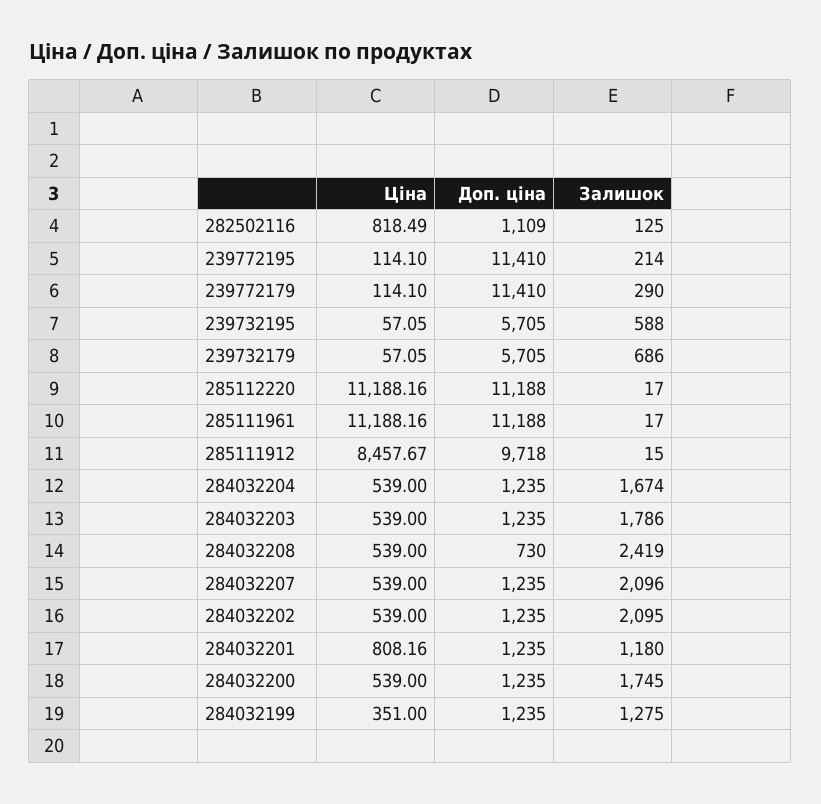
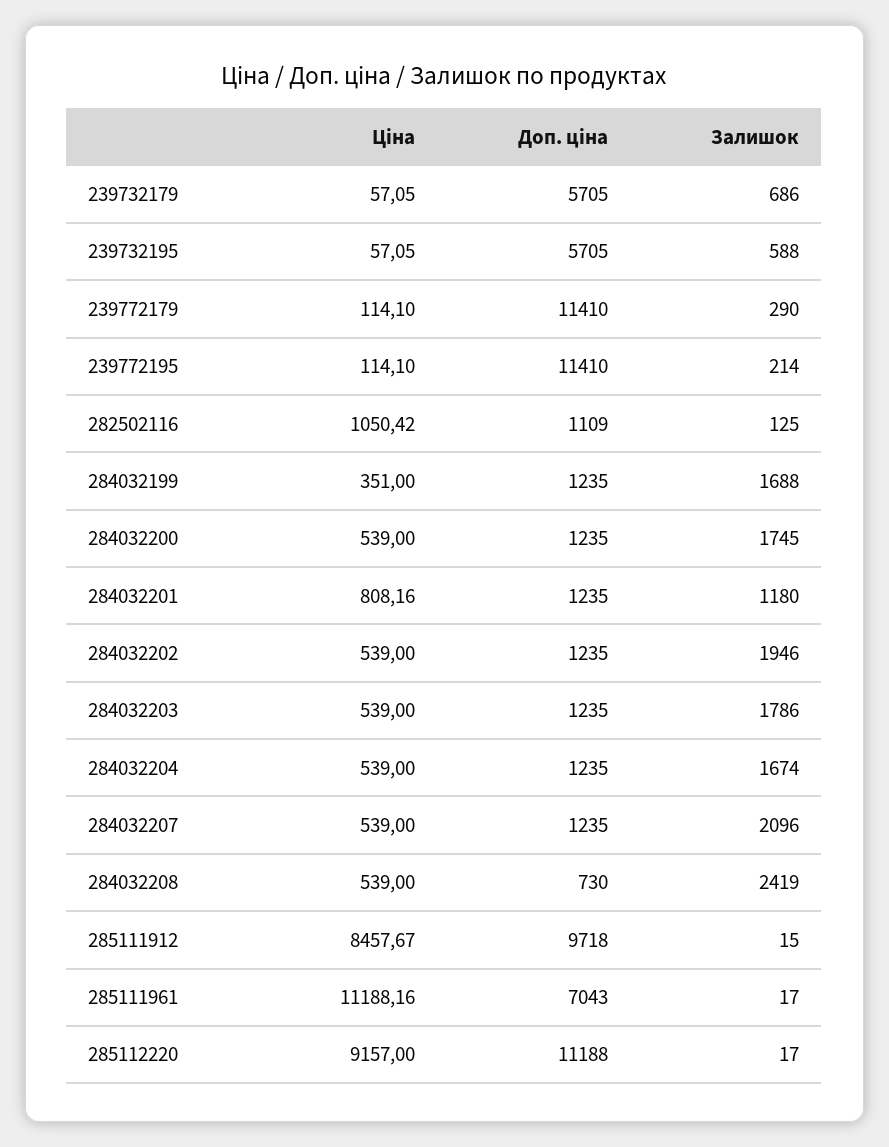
Ціна, 282502116: 818.49 -> 1050.42
Ціна, 285112220: 11188.16 -> 9157
Доп. ціна, 285111961: 11188 -> 7043
Залишок, 284032202: 2095 -> 1946
Залишок, 284032199: 1275 -> 1688

